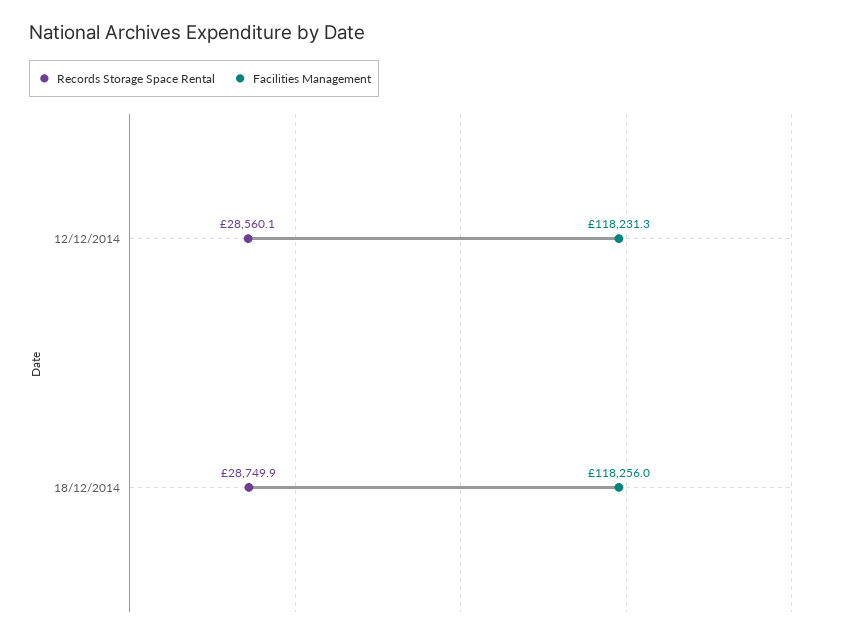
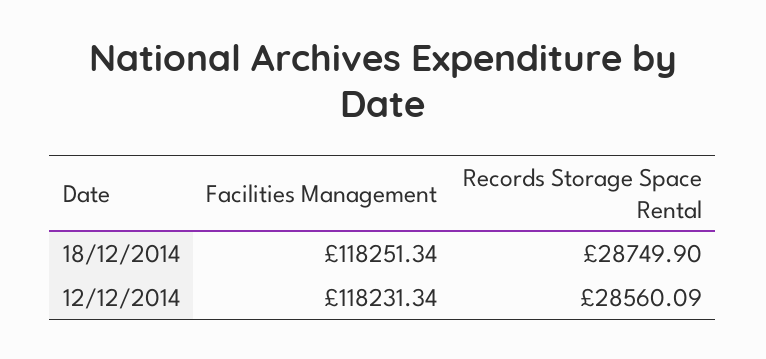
Facilities Management, 18/12/2014: 118256 -> 118251.34

